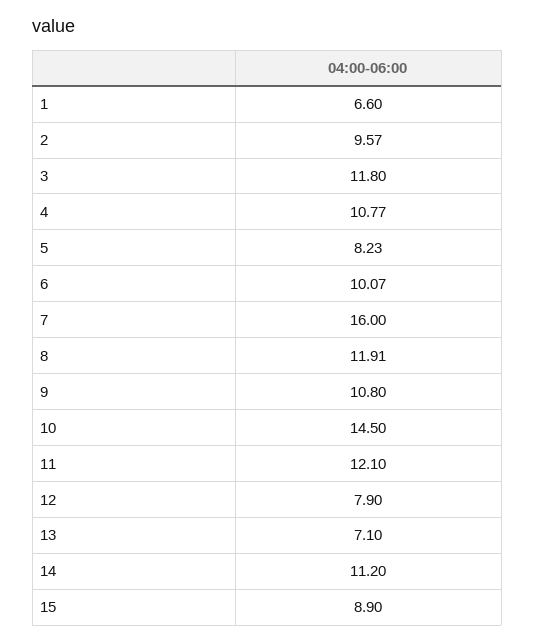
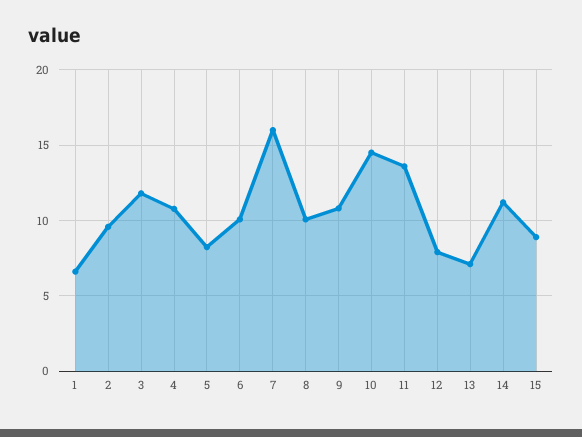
8: 11.91 -> 10
11: 12.1 -> 13.5

